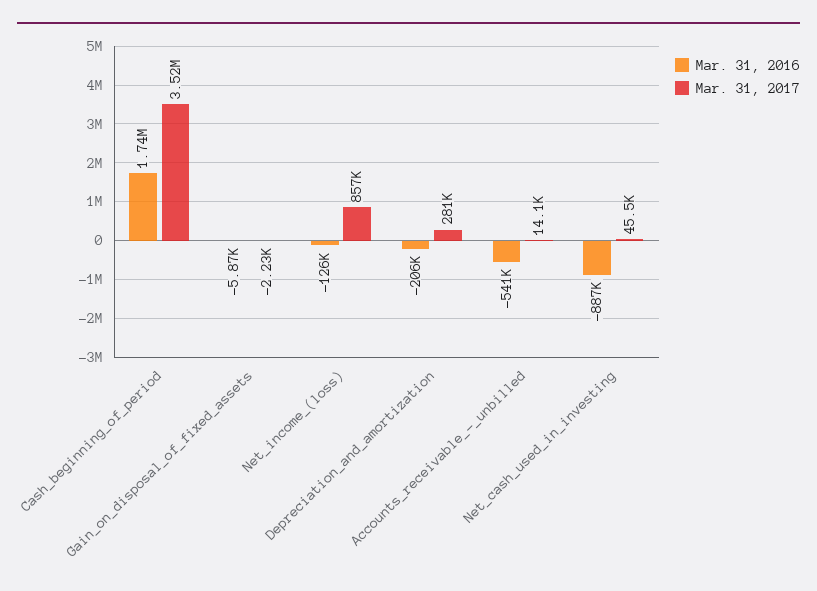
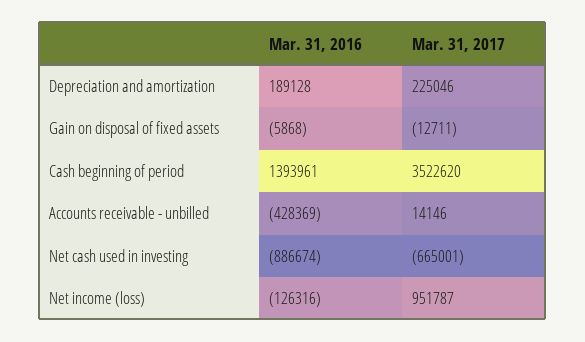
Mar. 31, 2016, Cash_beginning_of_period: 1740000 -> 1393961
Mar. 31, 2017, Gain_on_disposal_of_fixed_assets: -2230 -> -12711
Mar. 31, 2017, Net_income_(loss): 857000 -> 951787
Mar. 31, 2016, Depreciation_and_amortization: -206000 -> 189128
Mar. 31, 2017, Depreciation_and_amortization: 281000 -> 225046
Mar. 31, 2016, Accounts_receivable_-_unbilled: -541000 -> -428369
Mar. 31, 2017, Net_cash_used_in_investing: 45500 -> -665001

